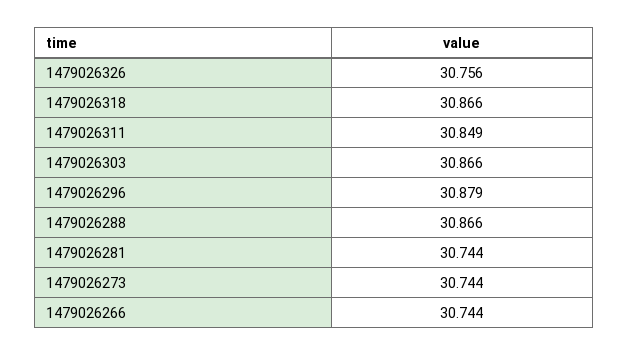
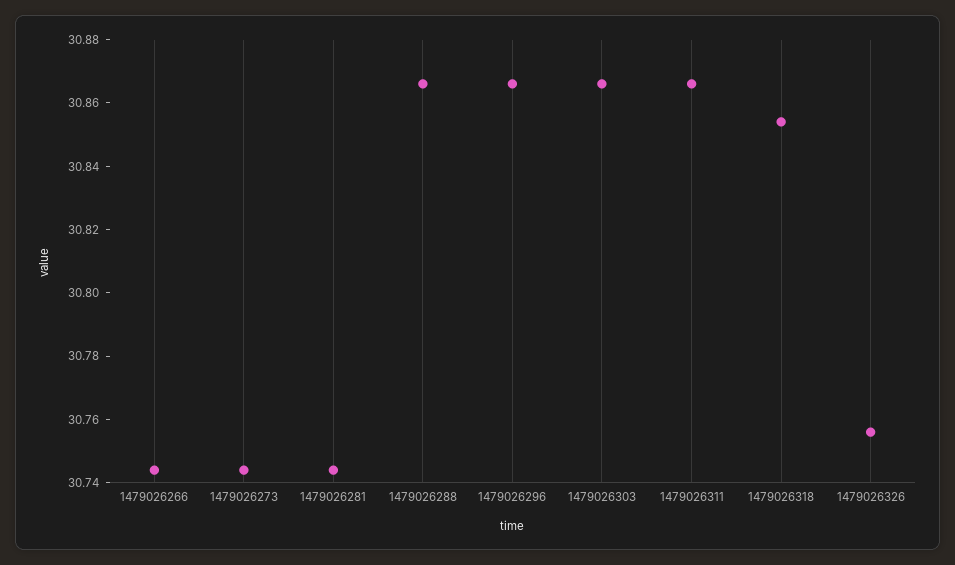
1479026318: 30.866 -> 30.855
1479026311: 30.849 -> 30.865
1479026296: 30.879 -> 30.865

